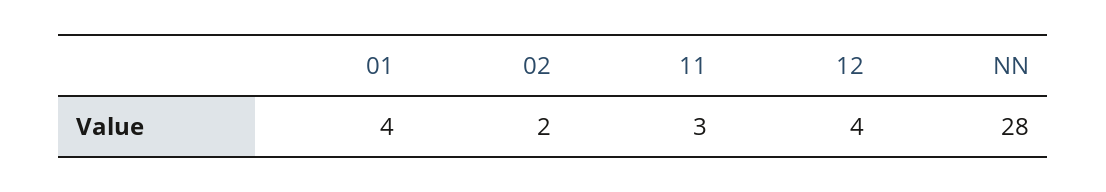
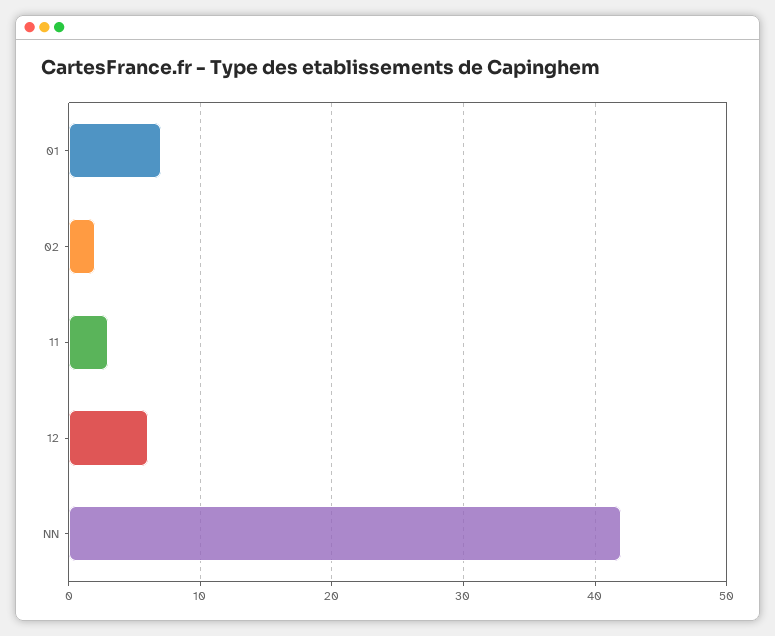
01: 4 -> 7
12: 4 -> 6
NN: 28 -> 42

